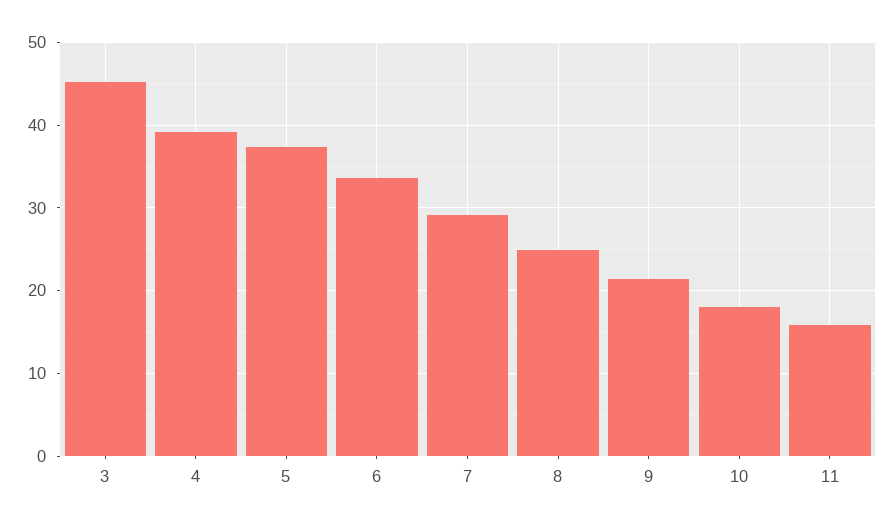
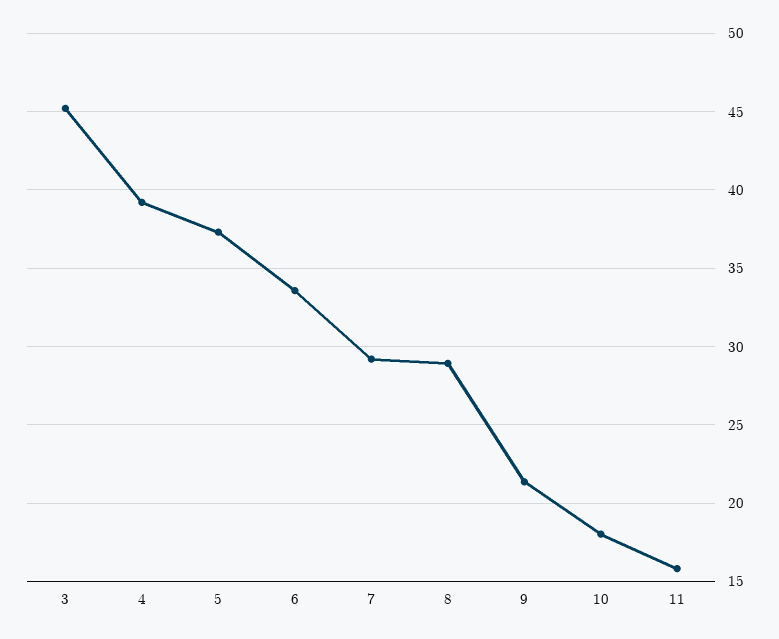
8: 25 -> 29

